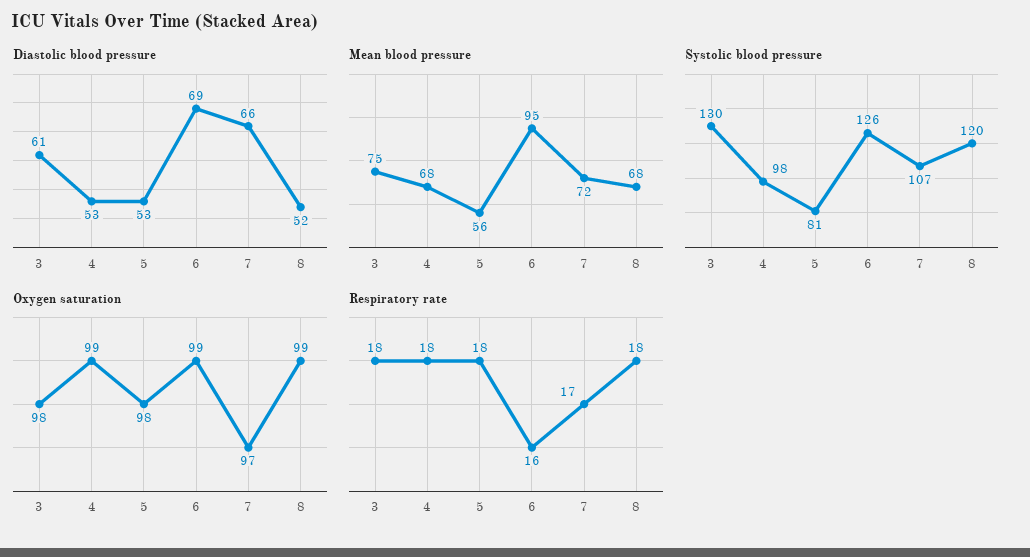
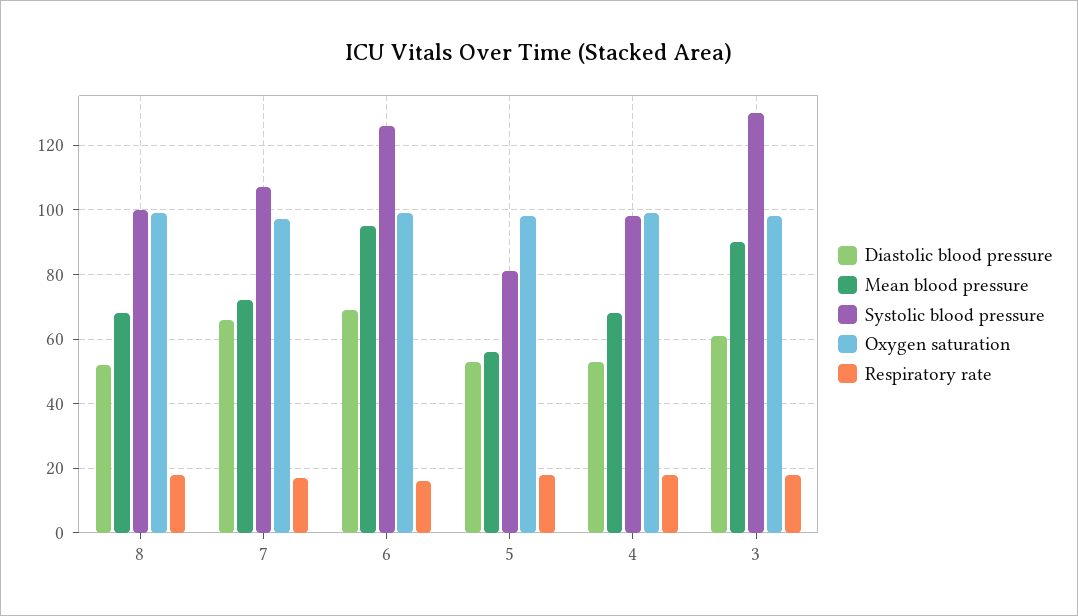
Mean blood pressure, 3: 75 -> 90
Systolic blood pressure, 8: 120 -> 100

